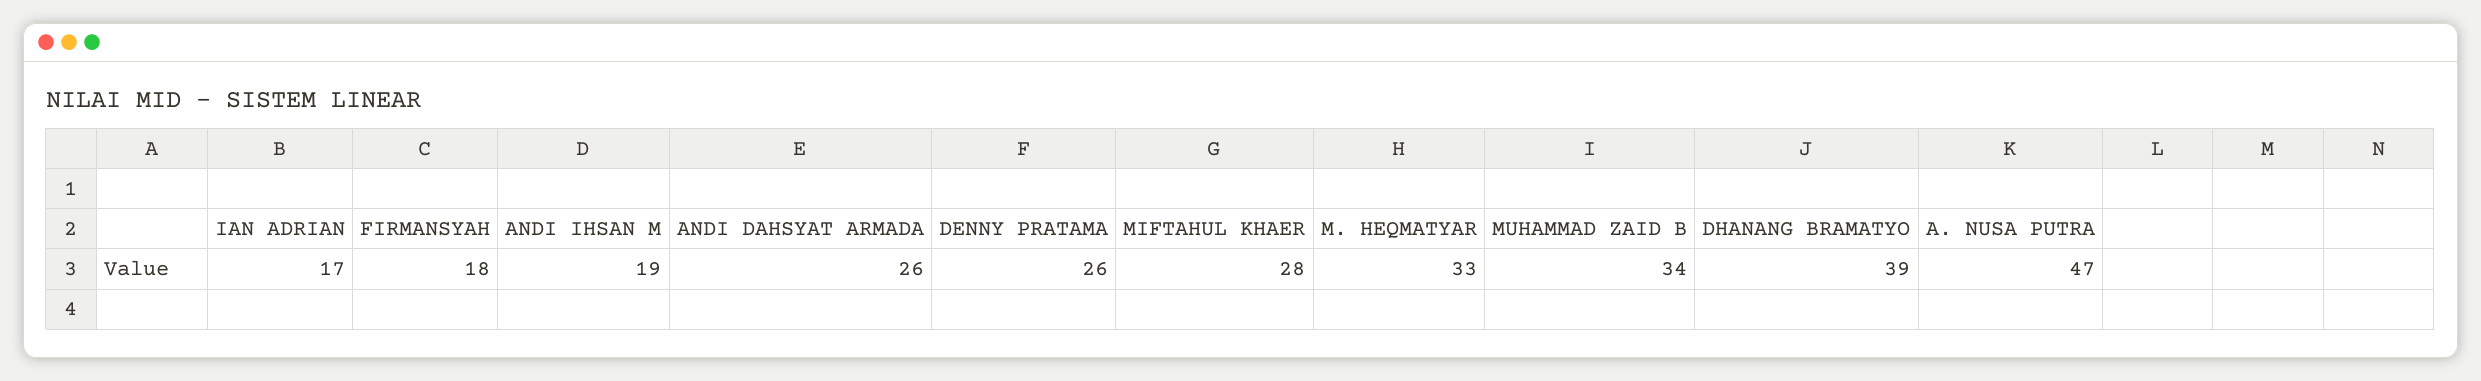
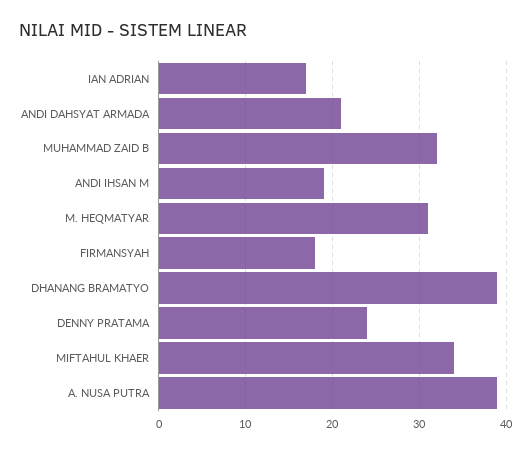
ANDI DAHSYAT ARMADA: 26 -> 21
DENNY PRATAMA: 26 -> 24
MIFTAHUL KHAER: 28 -> 34
M. HEQMATYAR: 33 -> 31
MUHAMMAD ZAID B: 34 -> 32
A. NUSA PUTRA: 47 -> 39

